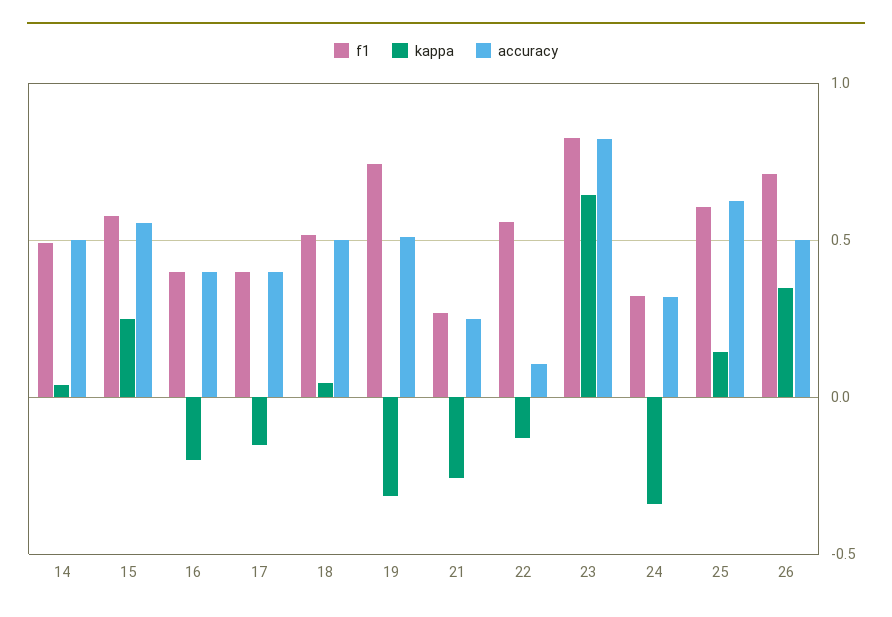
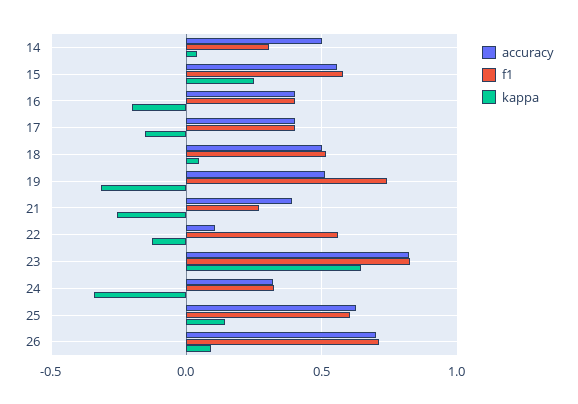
f1, 14: 0.5 -> 0.3
accuracy, 21: 0.25 -> 0.4
kappa, 26: 0.35 -> 0.1
accuracy, 26: 0.5 -> 0.7

